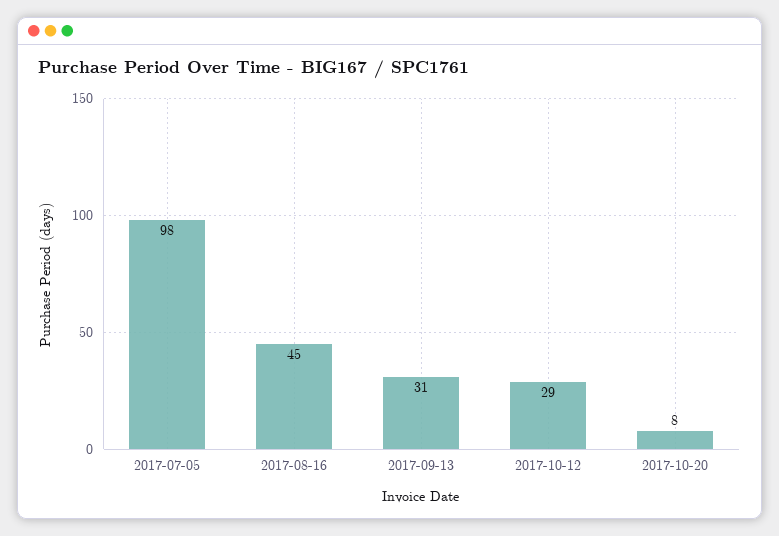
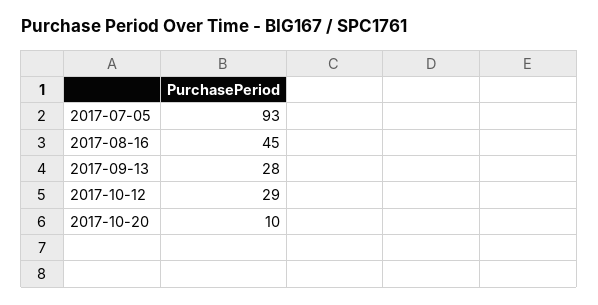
2017-07-05: 98 -> 93
2017-09-13: 31 -> 28
2017-10-20: 8 -> 10

